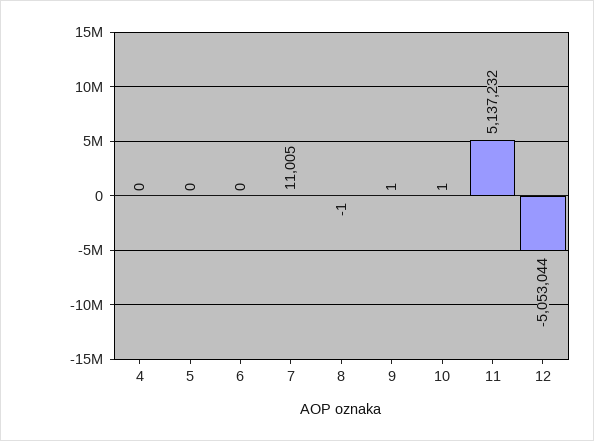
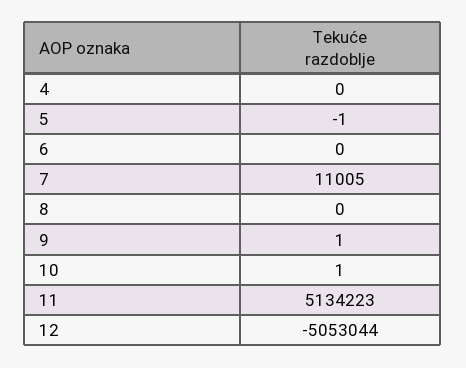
5: 0 -> -1
8: -1 -> 0
11: 5137232 -> 5134223

